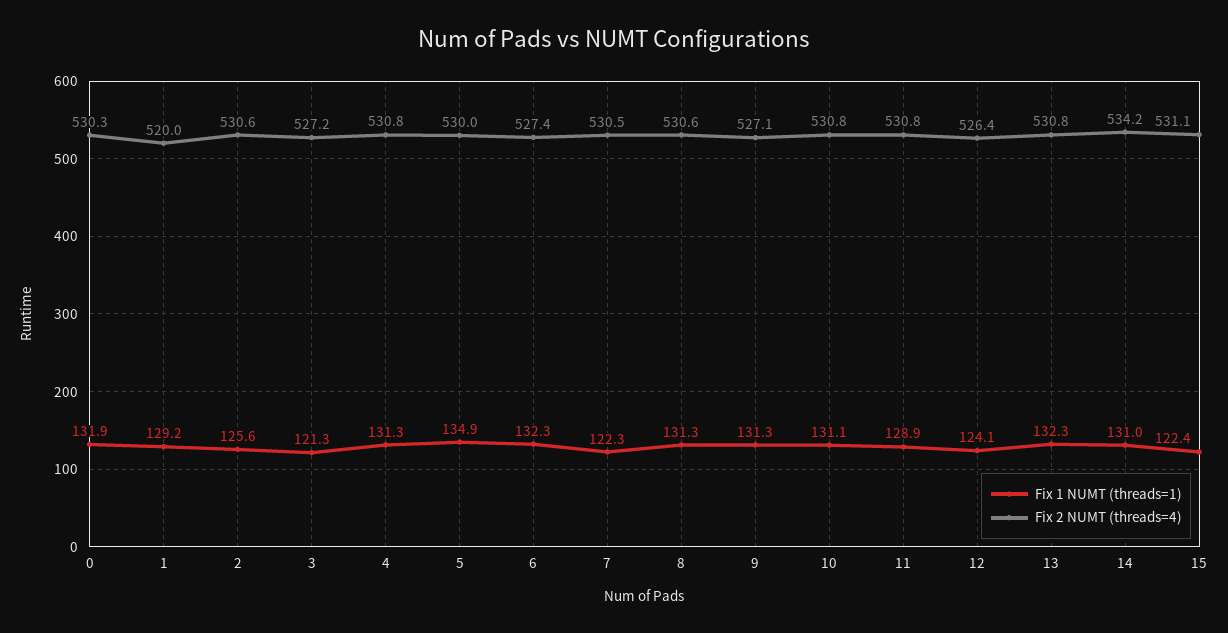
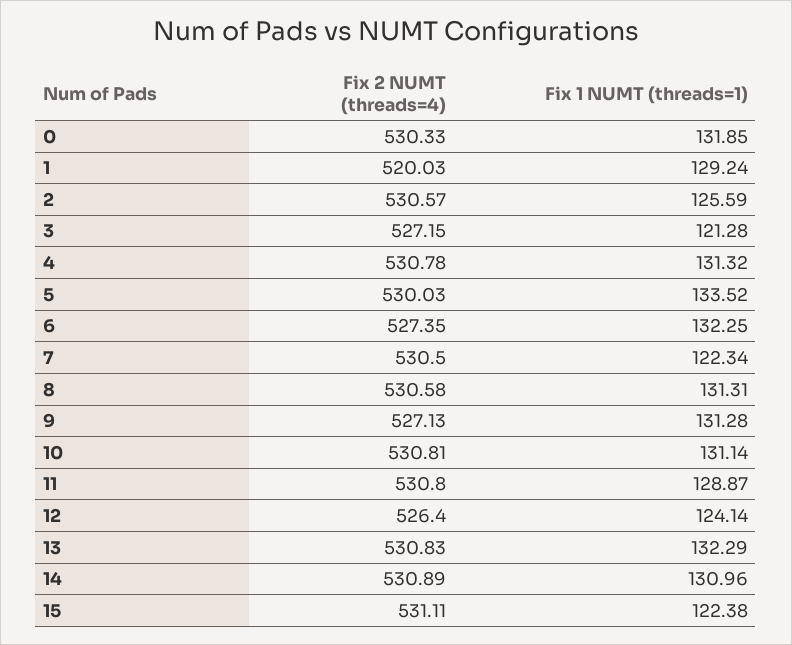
Fix 1 NUMT (threads=1), 5: 134.9 -> 133.52
Fix 2 NUMT (threads=4), 14: 534.2 -> 530.89

